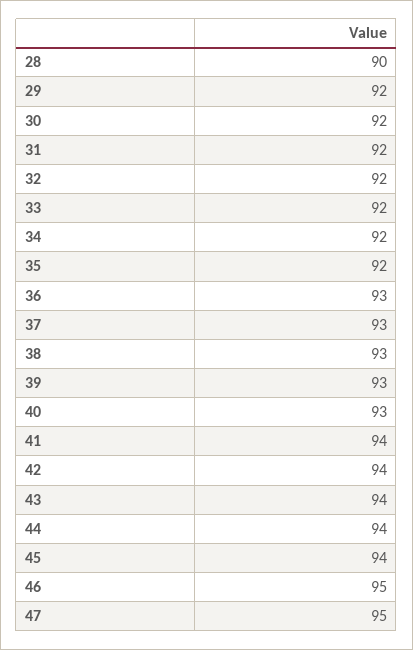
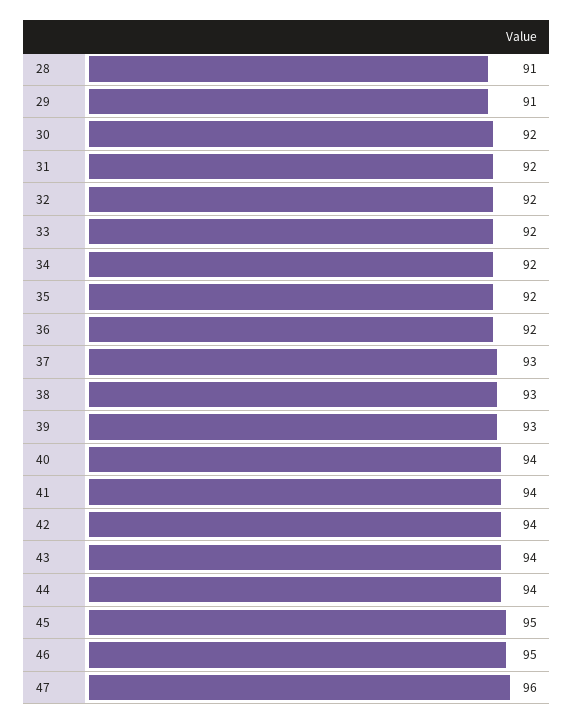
28: 90 -> 91
29: 92 -> 91
36: 93 -> 92
40: 93 -> 94
45: 94 -> 95
47: 95 -> 96

